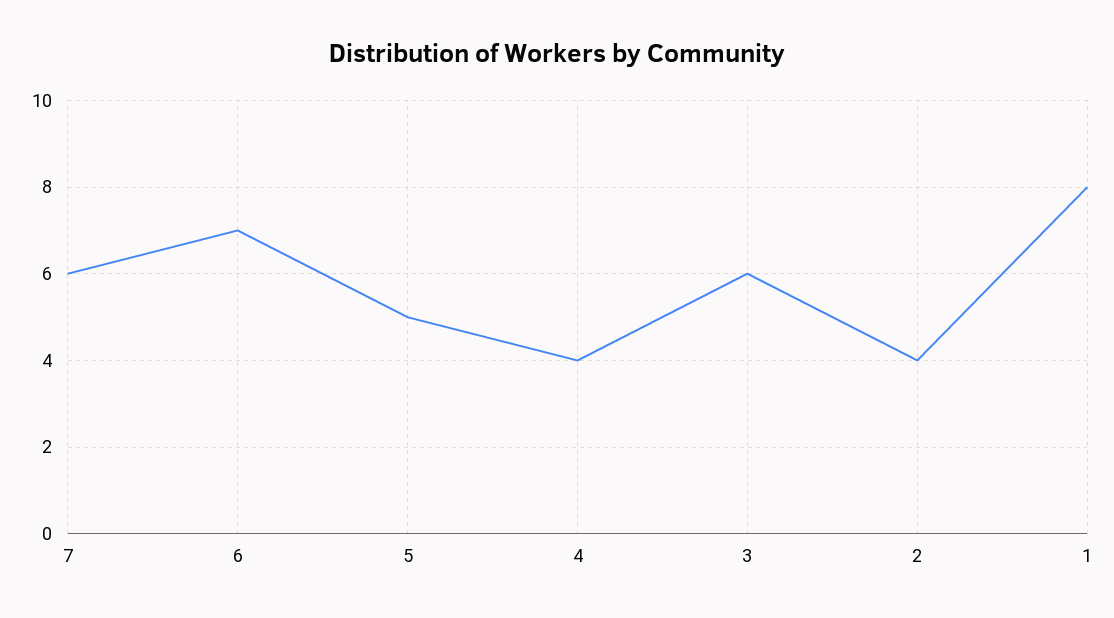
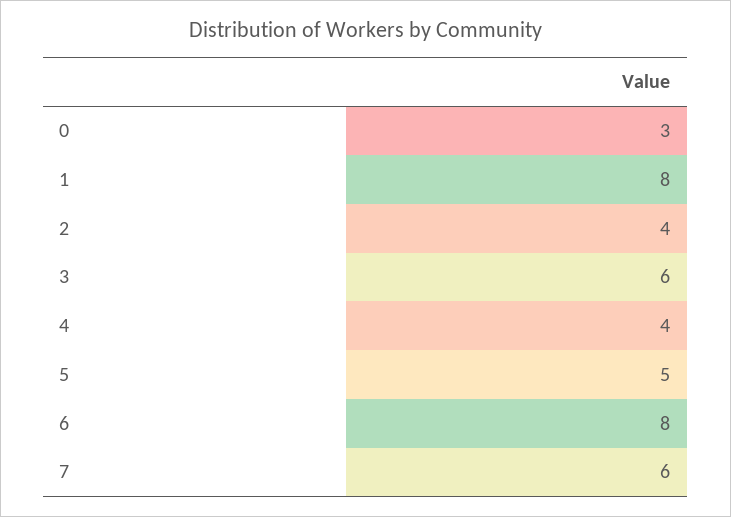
6: 7 -> 8
0: none -> 3

